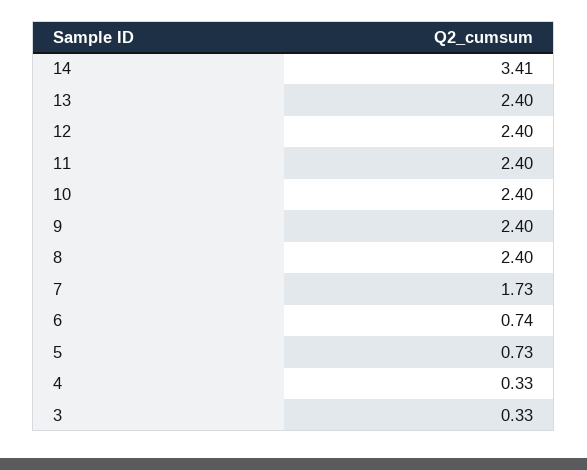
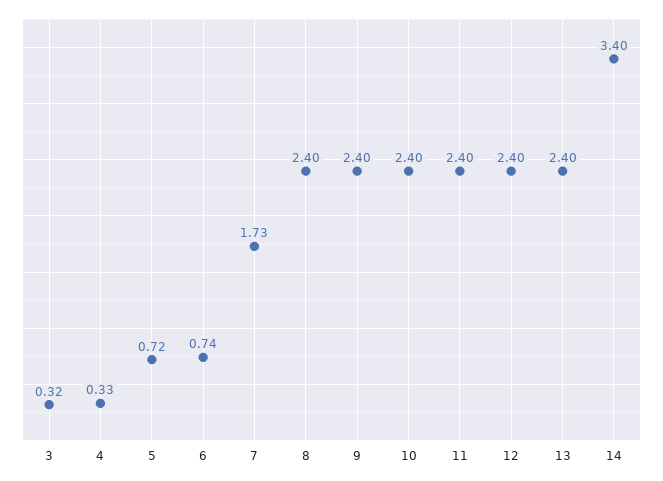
14: 3.41 -> 3.4
5: 0.73 -> 0.72
3: 0.33 -> 0.32

